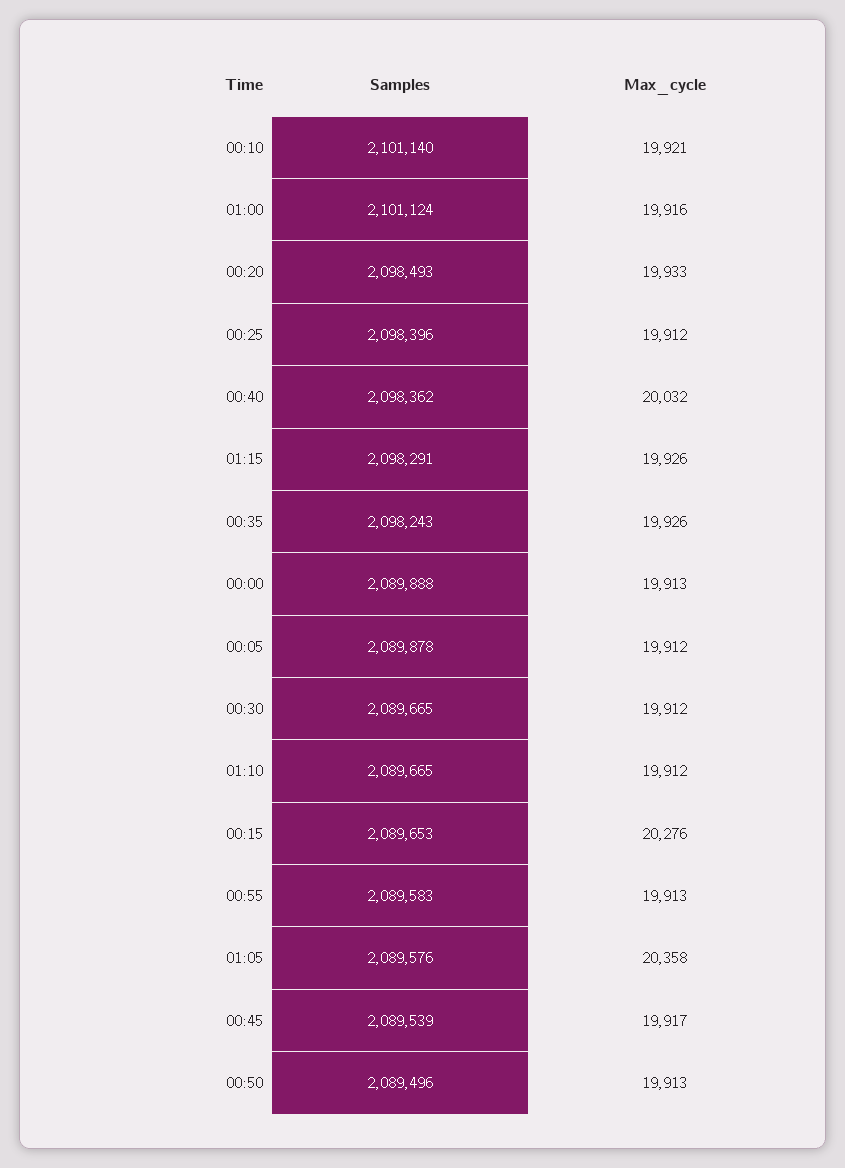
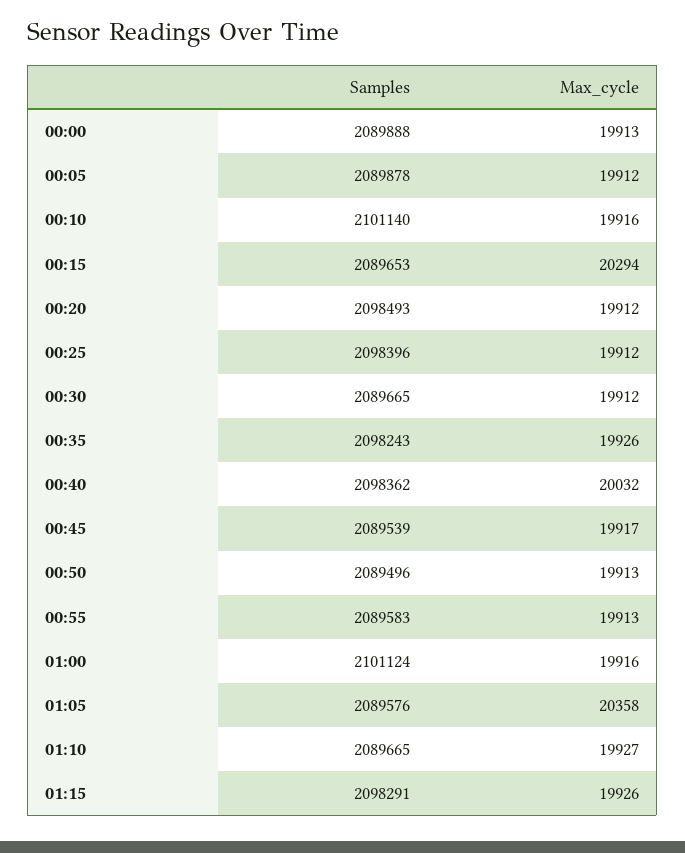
Max_cycle, 00:10: 19921 -> 19916
Max_cycle, 00:20: 19933 -> 19912
Max_cycle, 01:10: 19912 -> 19927
Max_cycle, 00:15: 20276 -> 20294

